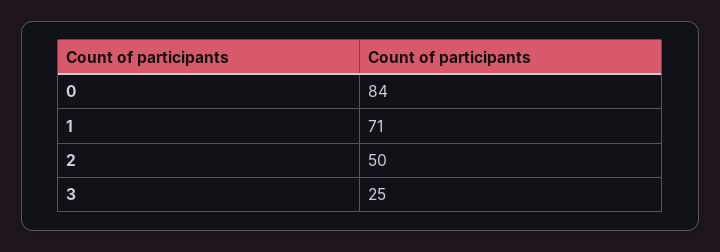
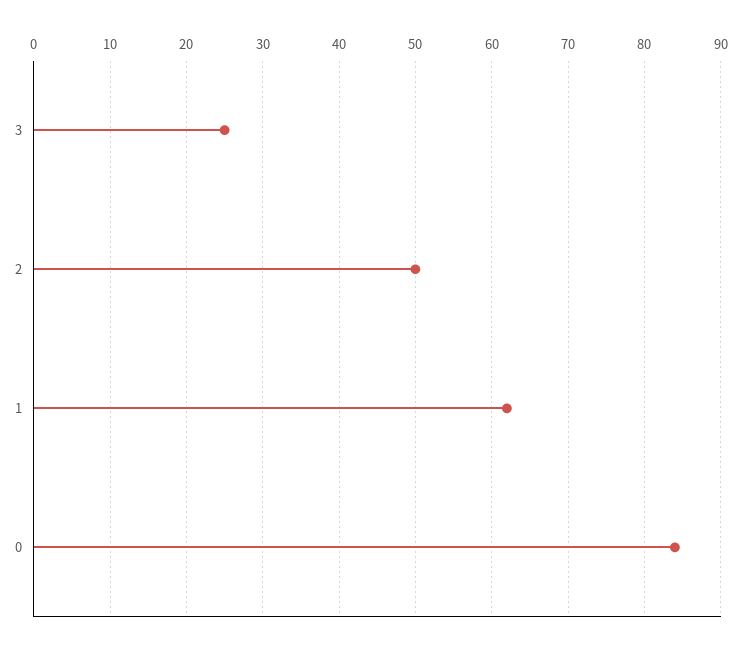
1: 71 -> 62

